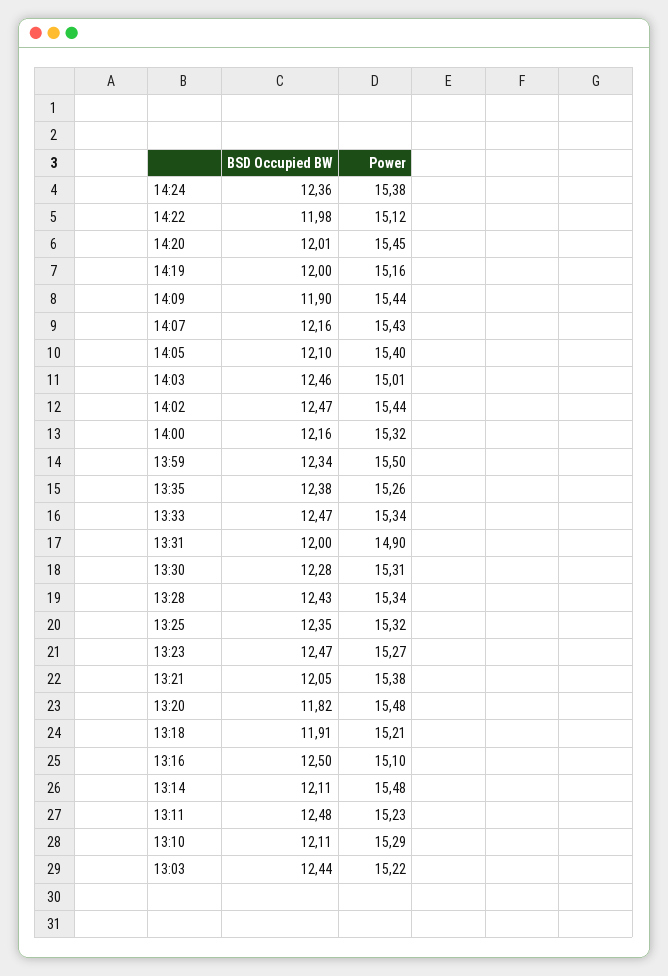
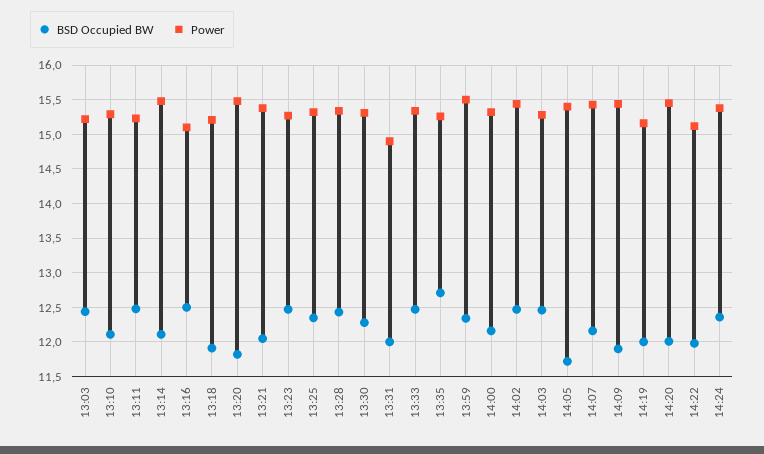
BSD Occupied BW, 14:05: 12.1 -> 11.7
Power, 14:03: 15.01 -> 15.3
BSD Occupied BW, 13:35: 12.38 -> 12.7

